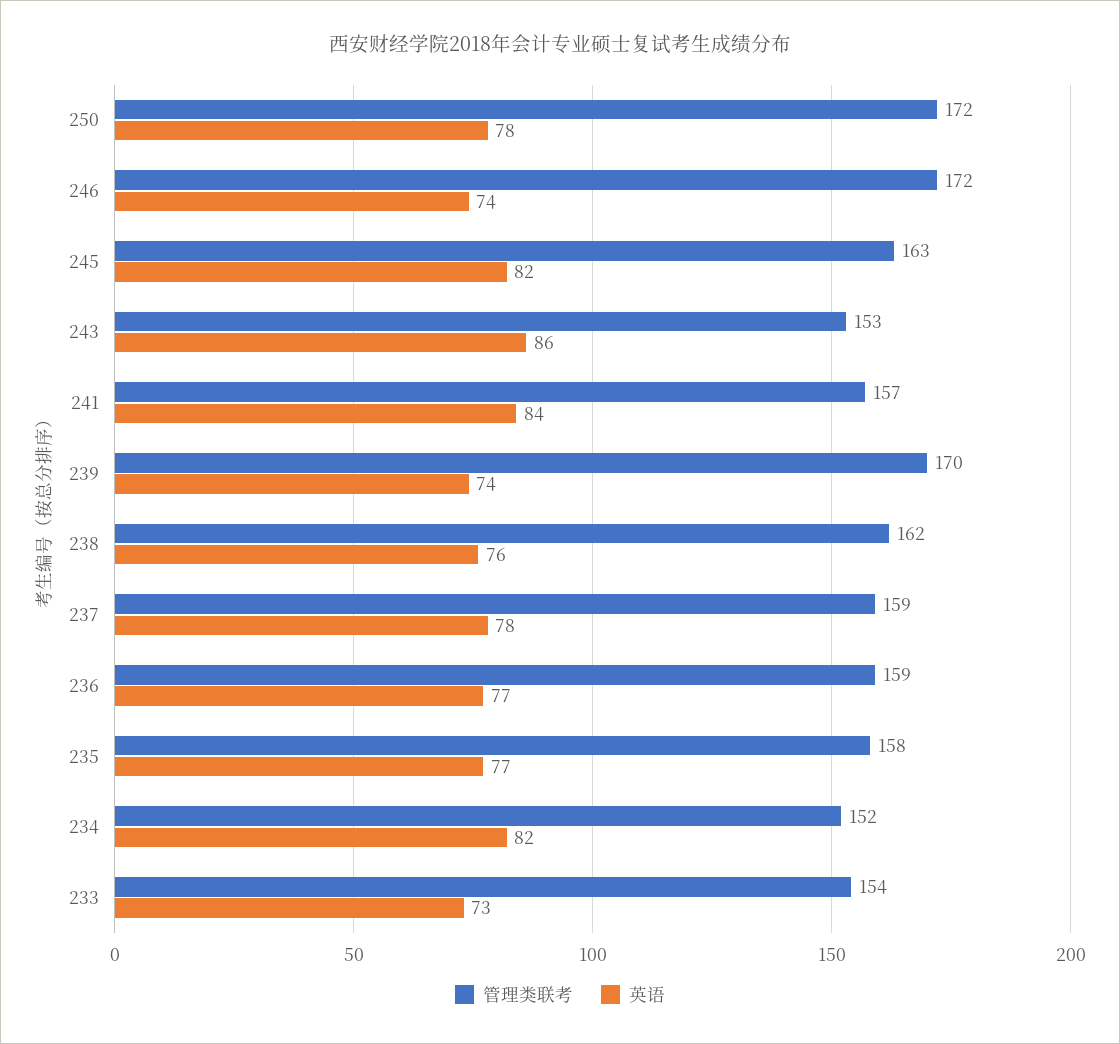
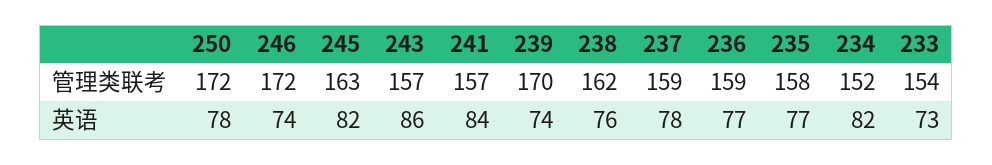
管理类联考, 243: 153 -> 157

